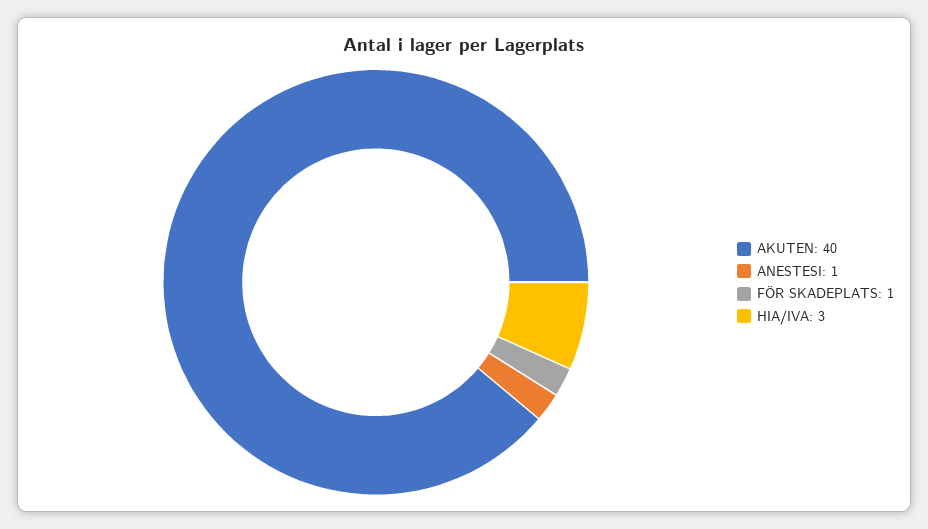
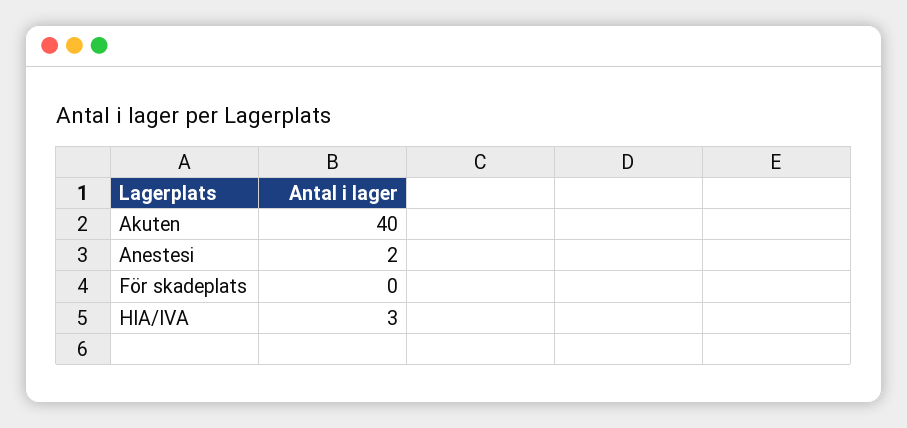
ANESTESI: 1 -> 2
FÖR SKADEPLATS: 1 -> 0

